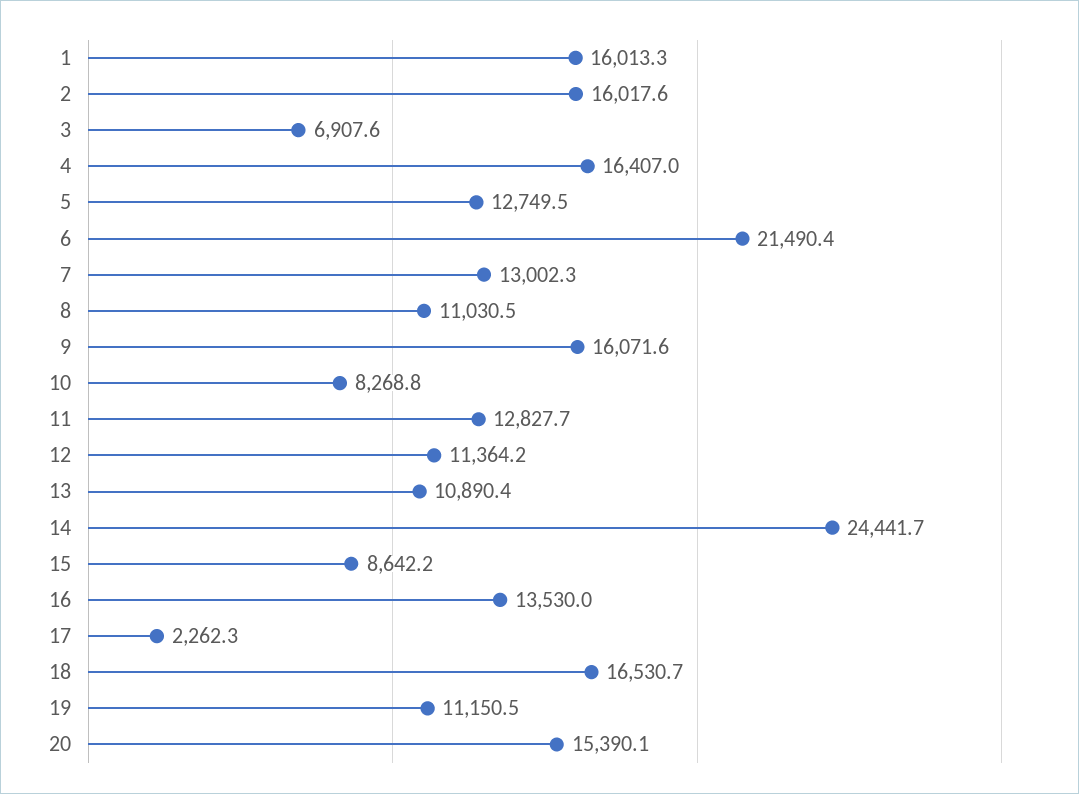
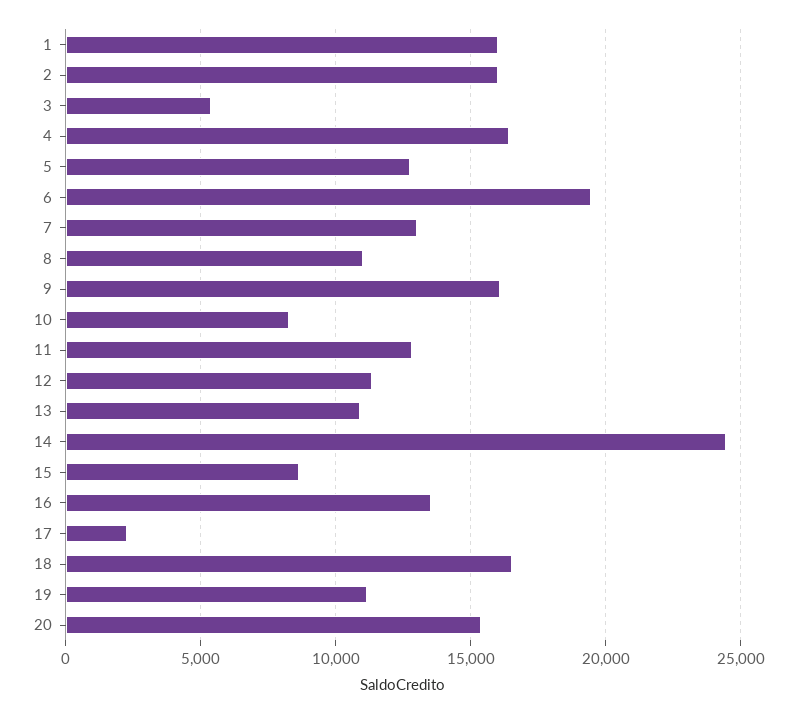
3: 6907.6 -> 5500
6: 21490.4 -> 19500

